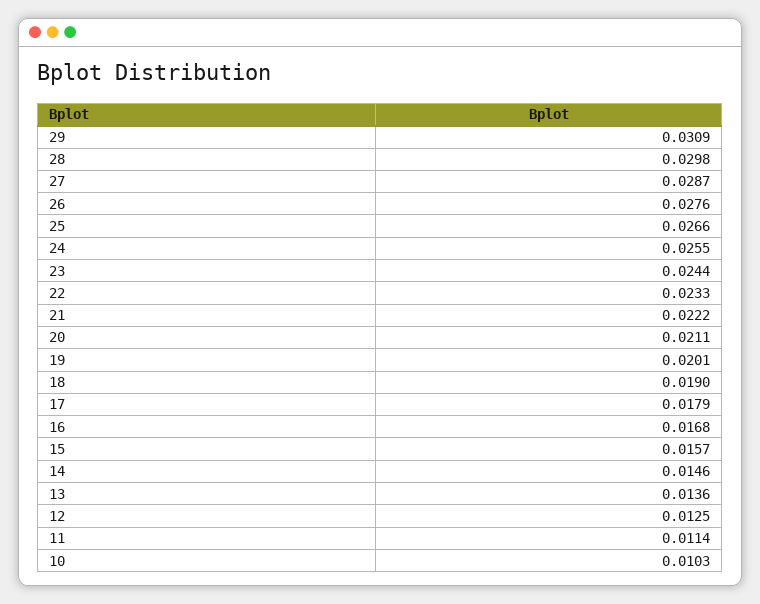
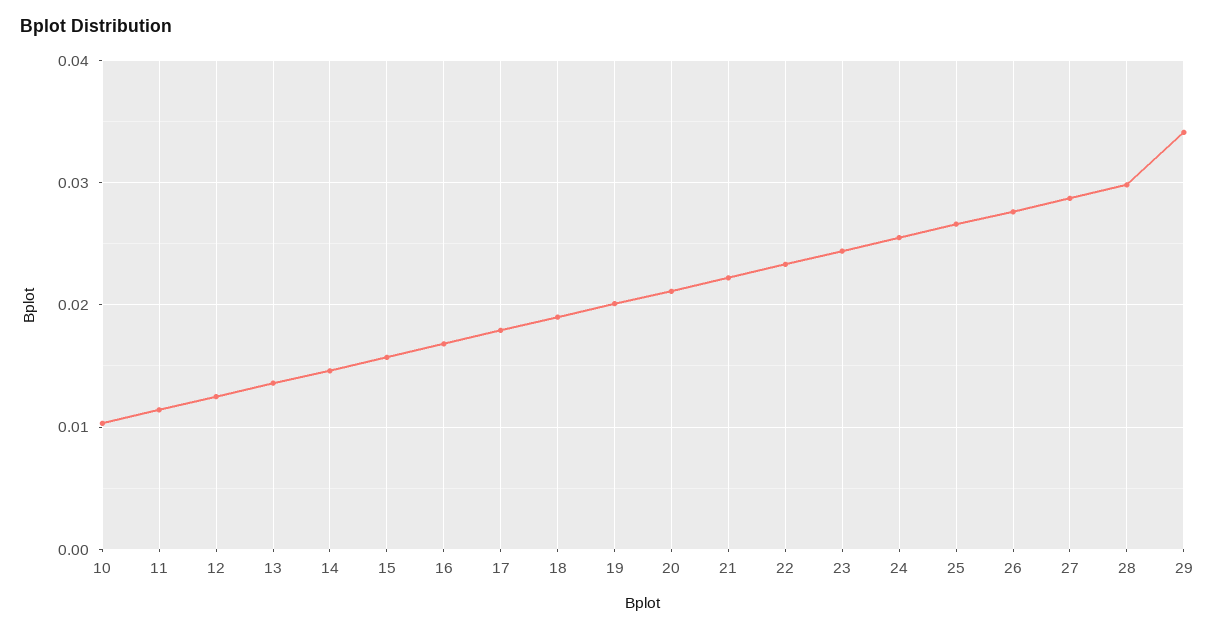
29: 0.0309 -> 0.034

